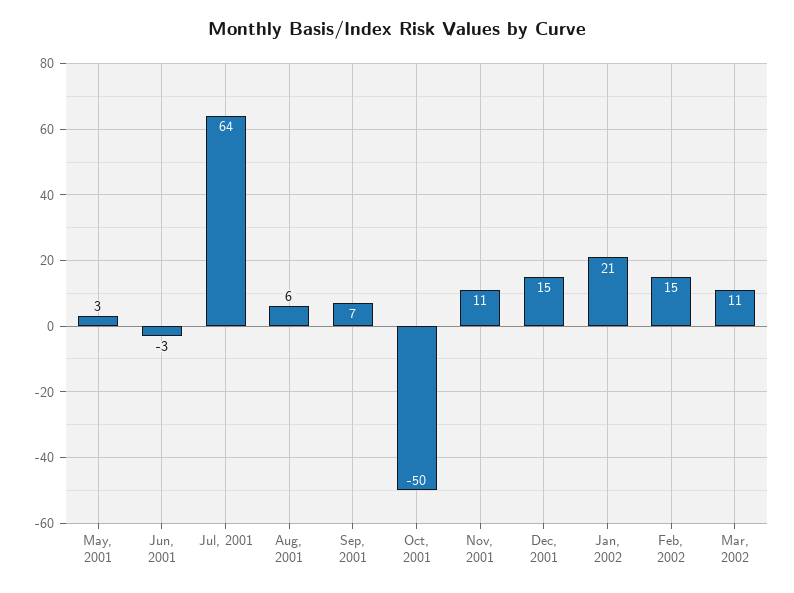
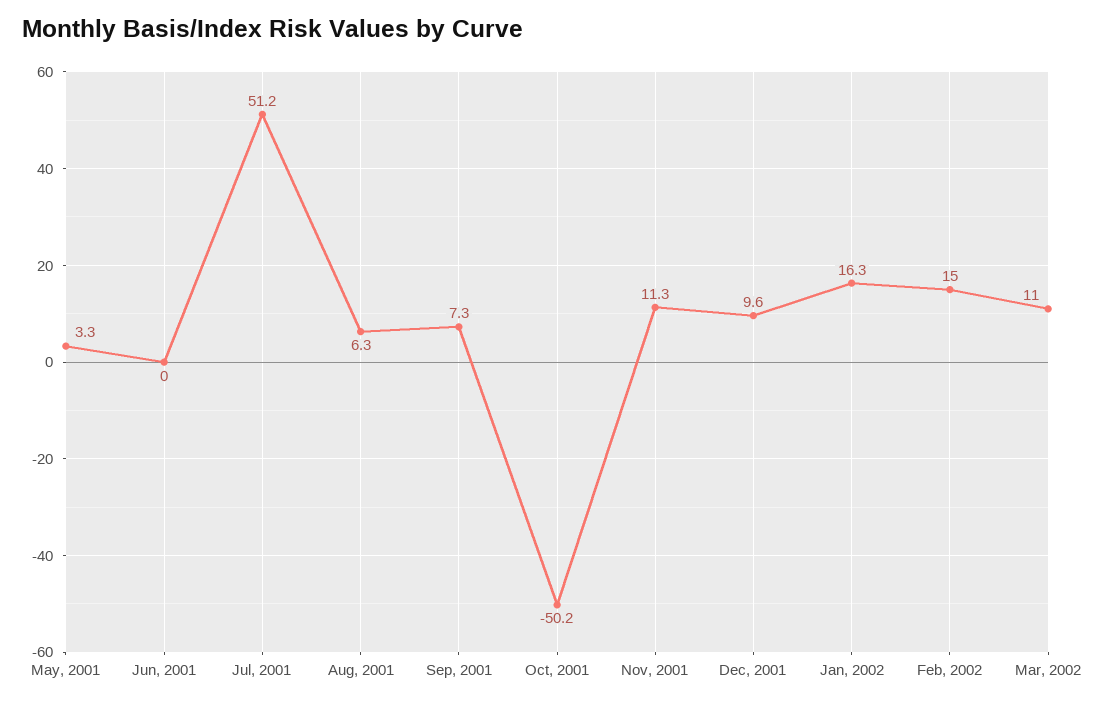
Jun, 2001: -3 -> 0
Jul, 2001: 64 -> 51.2
Dec, 2001: 15 -> 9.6
Jan, 2002: 21 -> 16.3

